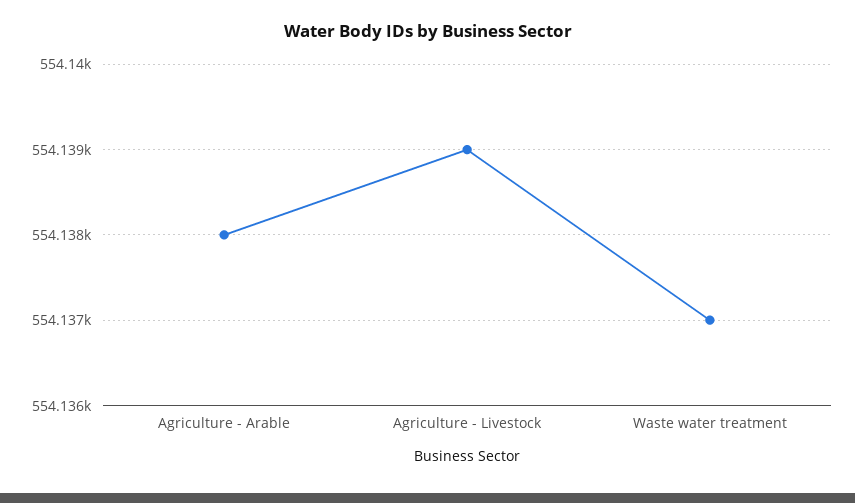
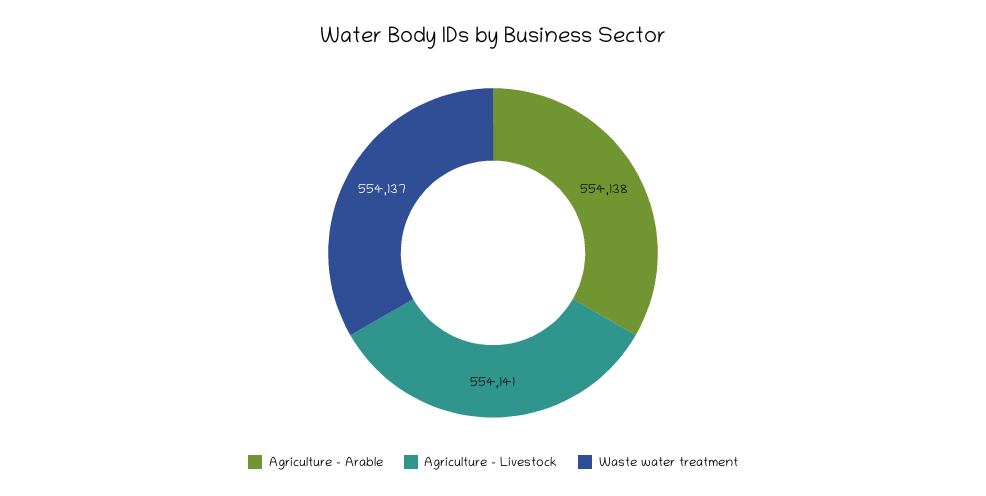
Agriculture - Livestock: 554139 -> 554141

